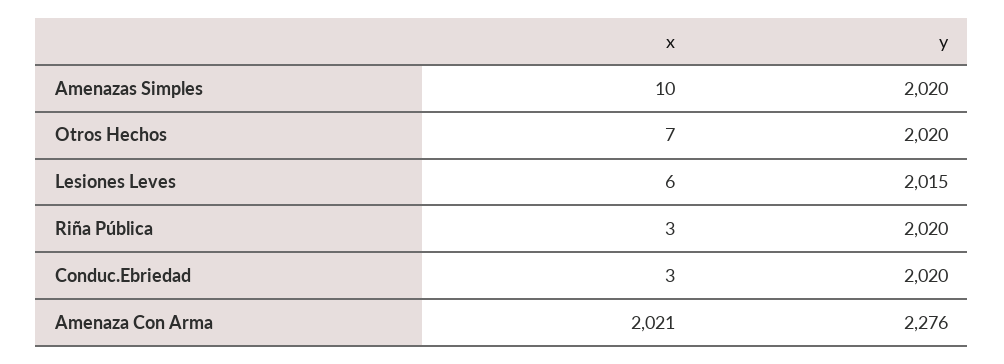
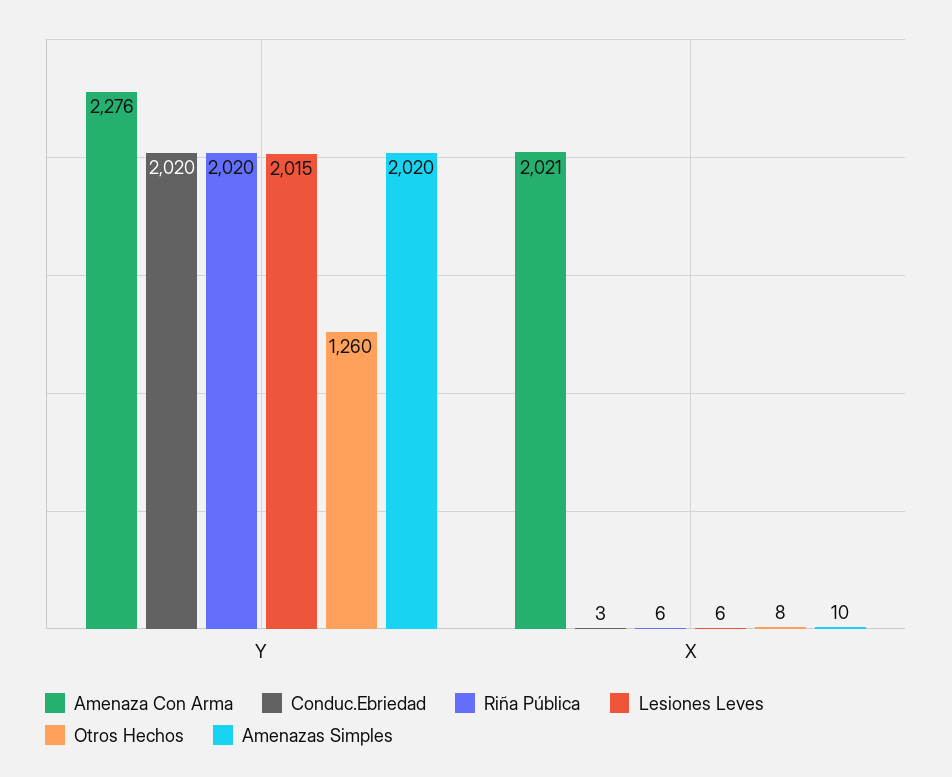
Otros Hechos, x: 7 -> 8
Otros Hechos, y: 2020 -> 1260
Riña Pública, x: 3 -> 6

